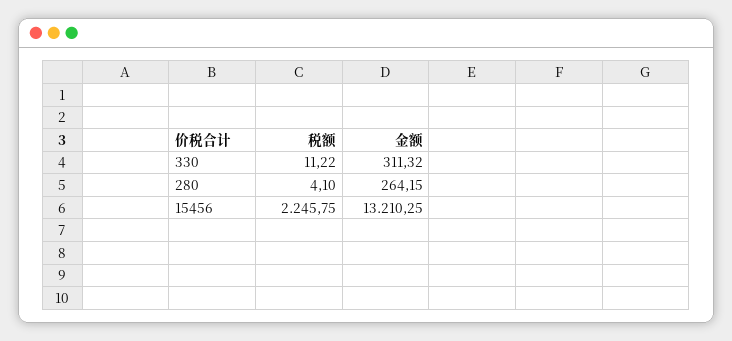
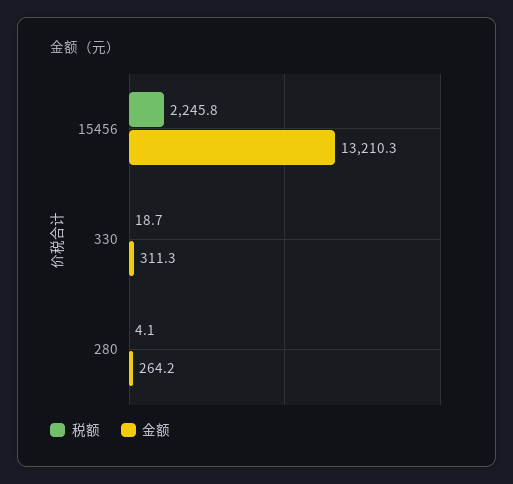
税额, 330: 11.22 -> 18.7

